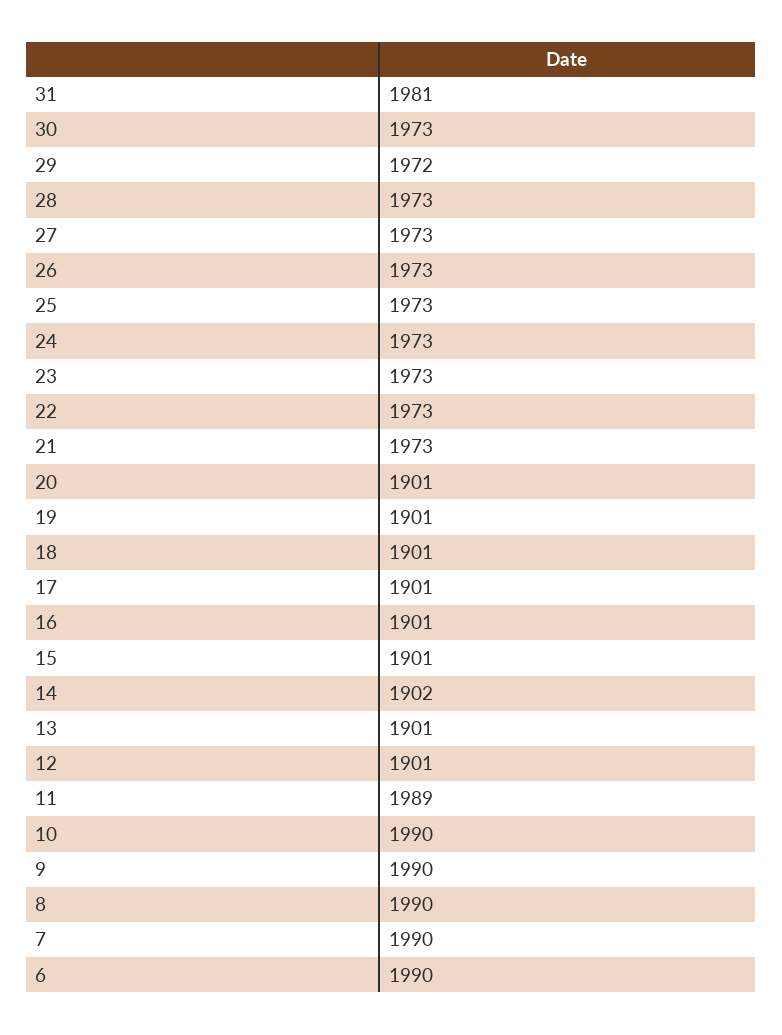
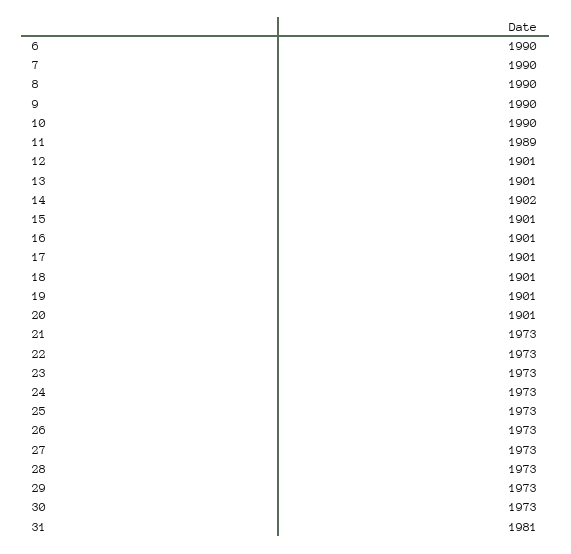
29: 1972 -> 1973

